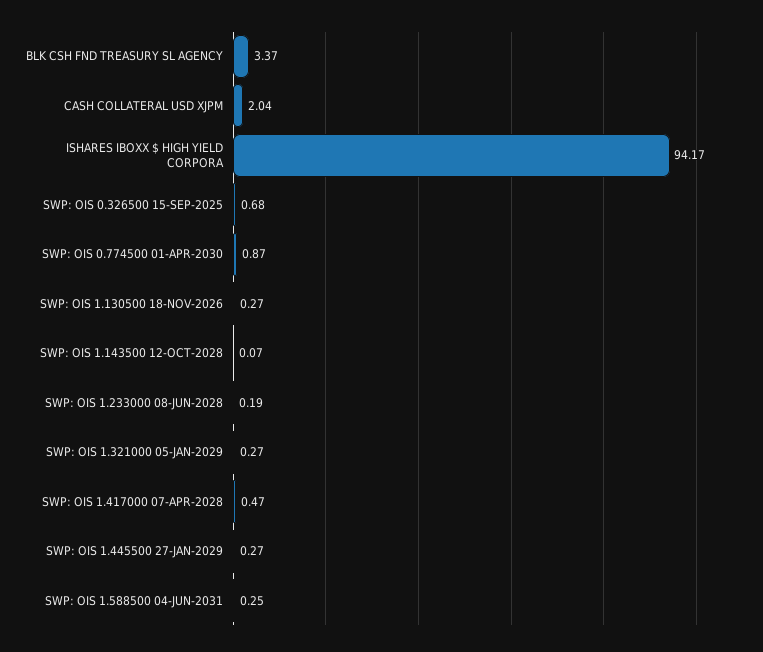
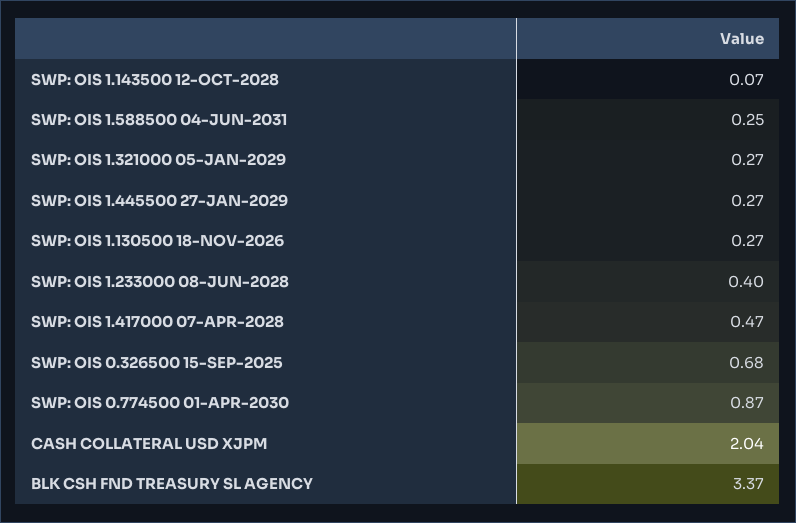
ISHARES IBOXX $ HIGH YIELD CORPORA: 94.17 -> none
SWP: OIS 1.233000 08-JUN-2028: 0.19 -> 0.4

